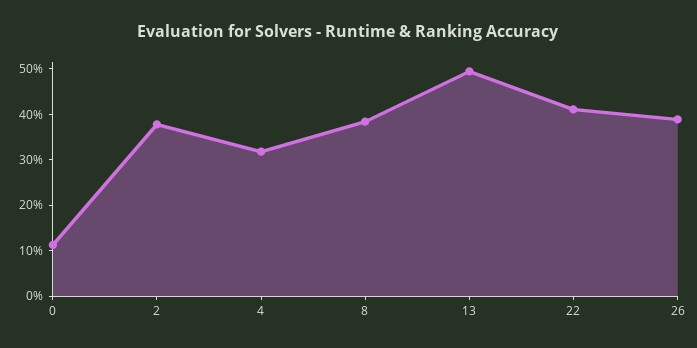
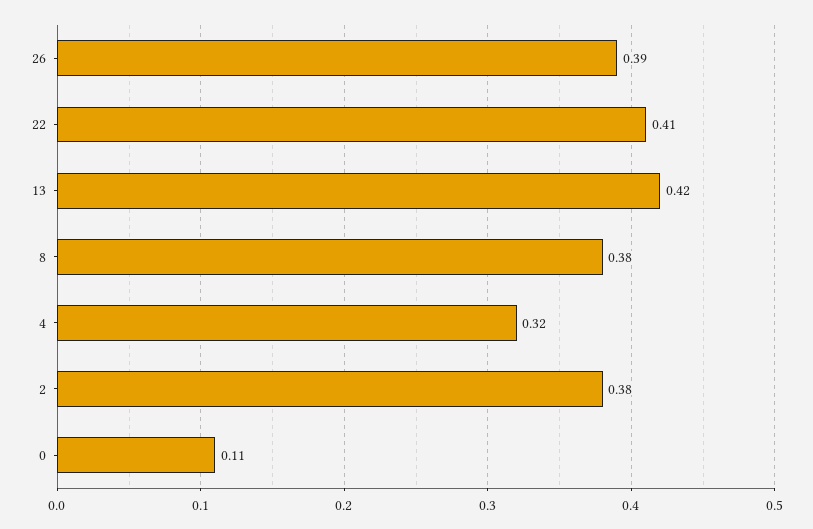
13: 0.5 -> 0.42

